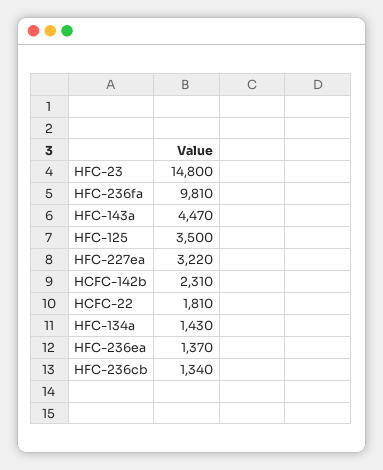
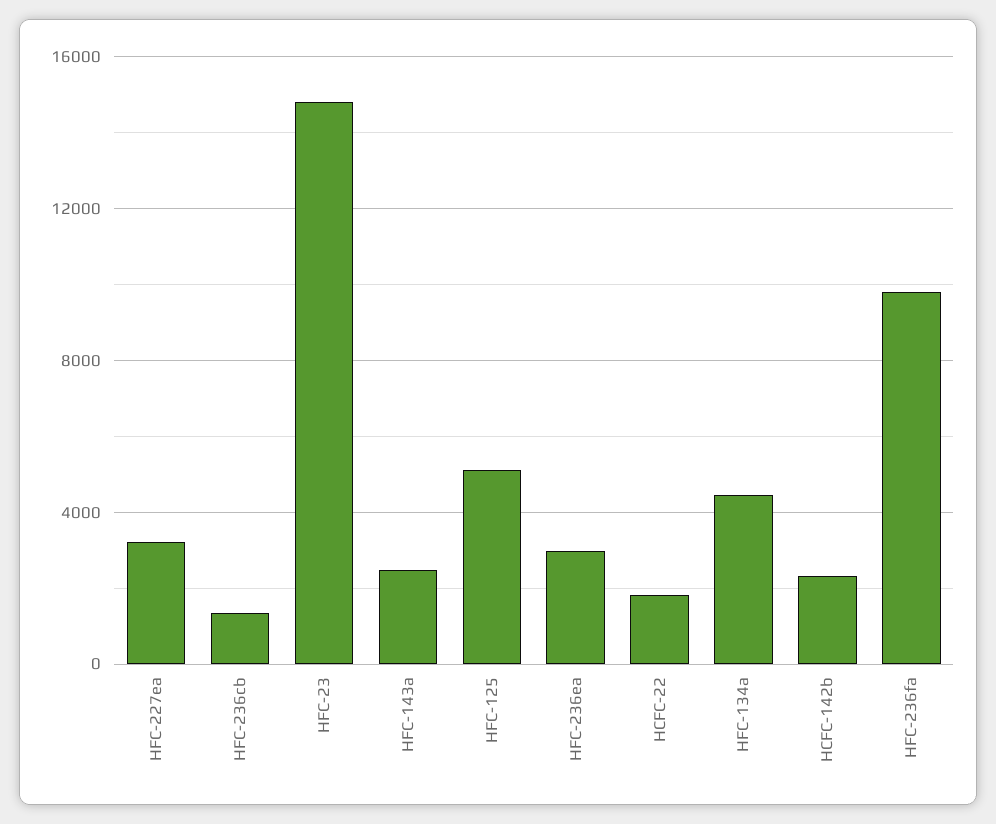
HFC-143a: 4470 -> 2500
HFC-125: 3500 -> 5000
HFC-134a: 1430 -> 4500
HFC-236ea: 1370 -> 3000

